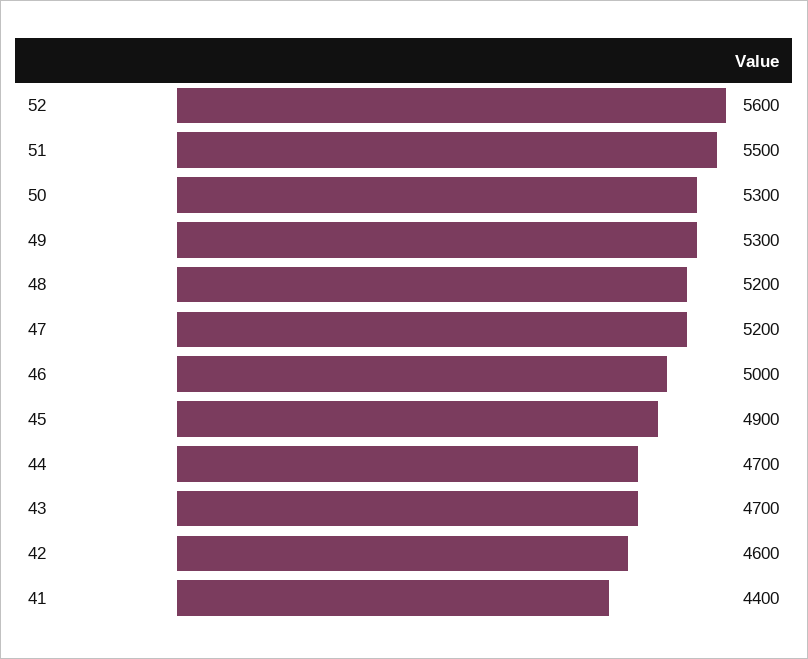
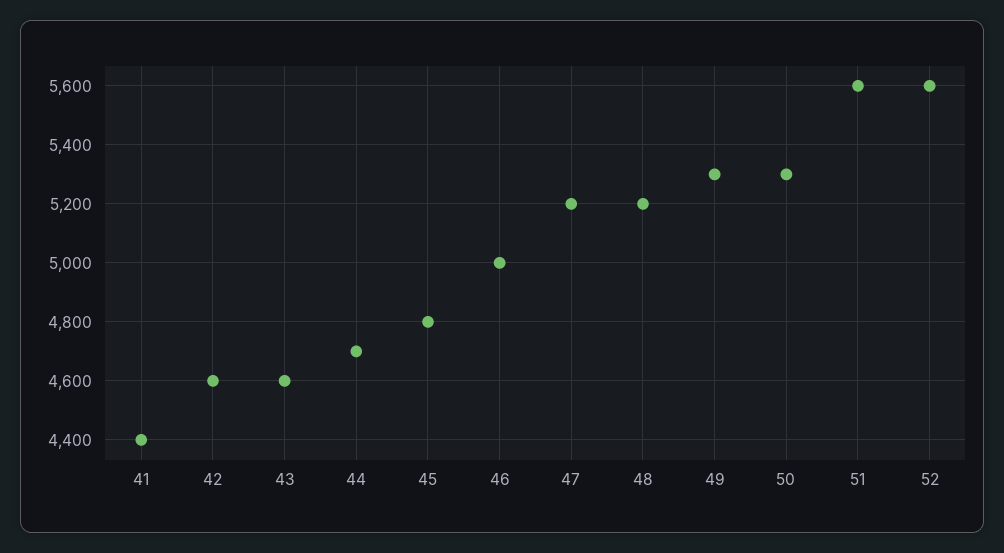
51: 5500 -> 5600
45: 4900 -> 4800
43: 4700 -> 4600

